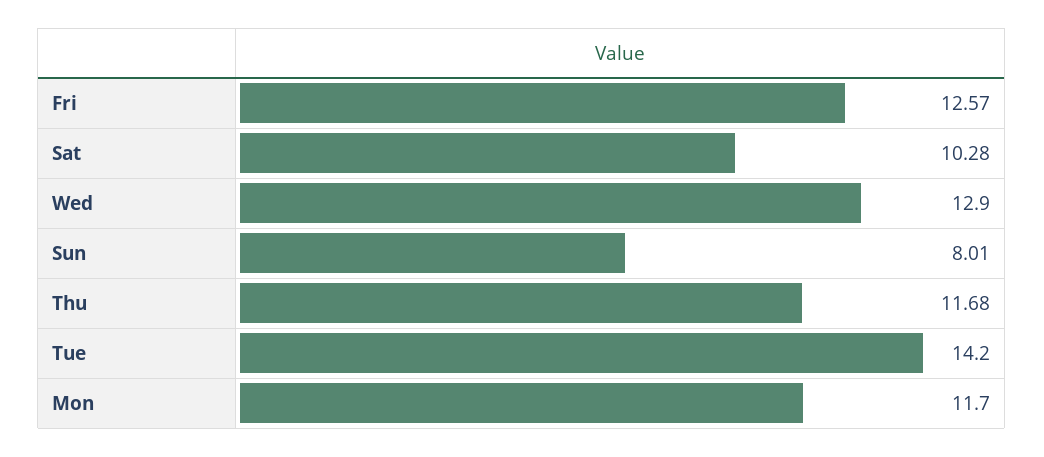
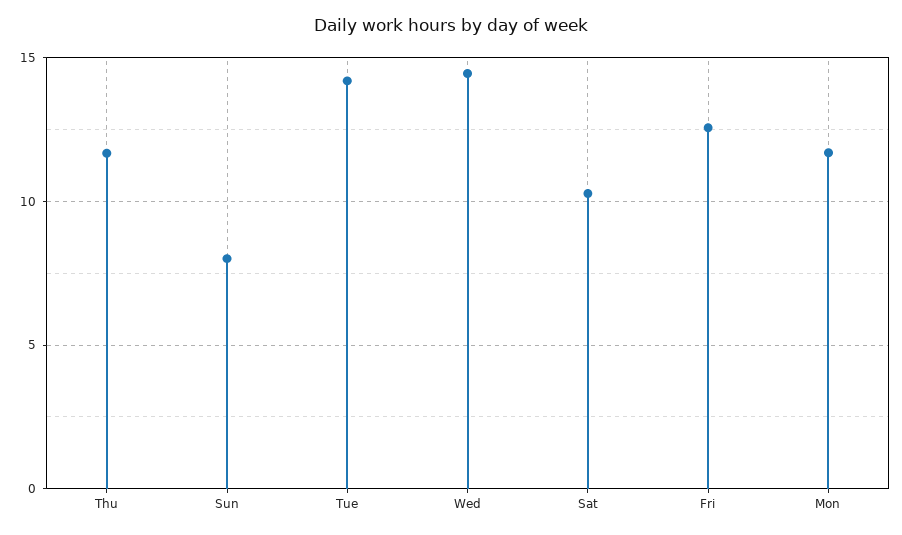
Wed: 12.9 -> 14.5

